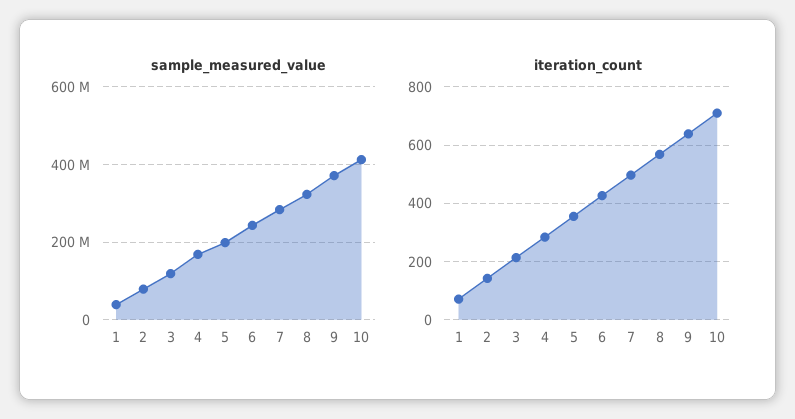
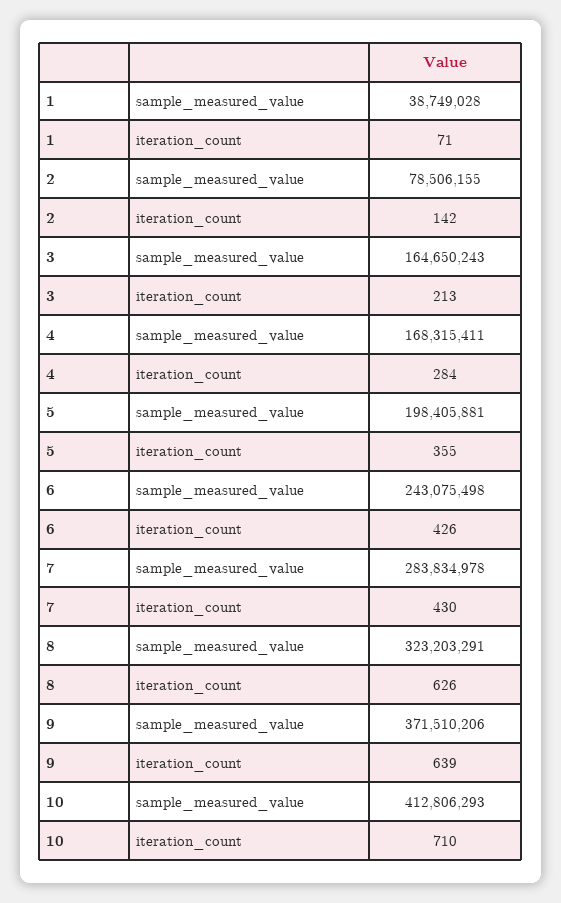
sample_measured_value, 3: 120000000 -> 164650243
iteration_count, 7: 500 -> 430
iteration_count, 8: 575 -> 626

